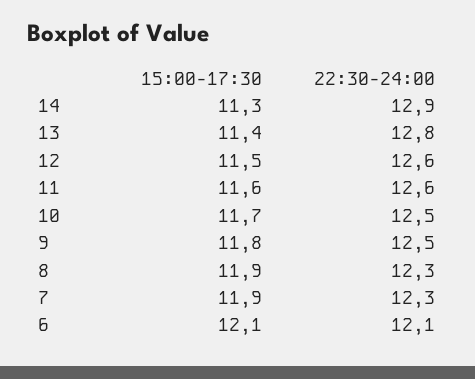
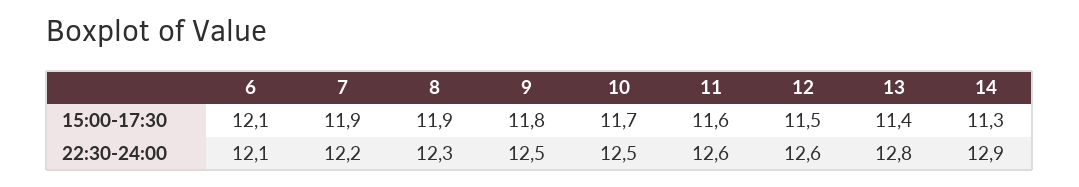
22:30-24:00, 7: 12.3 -> 12.2

